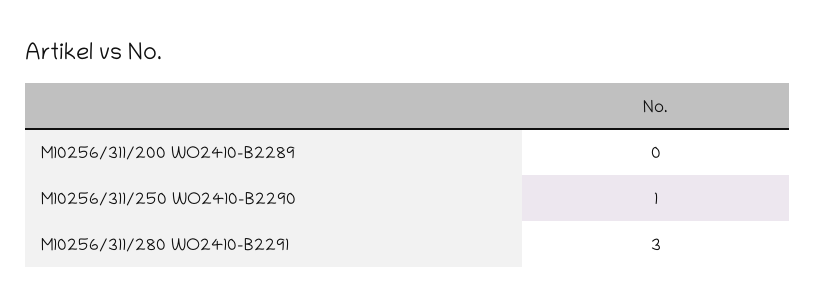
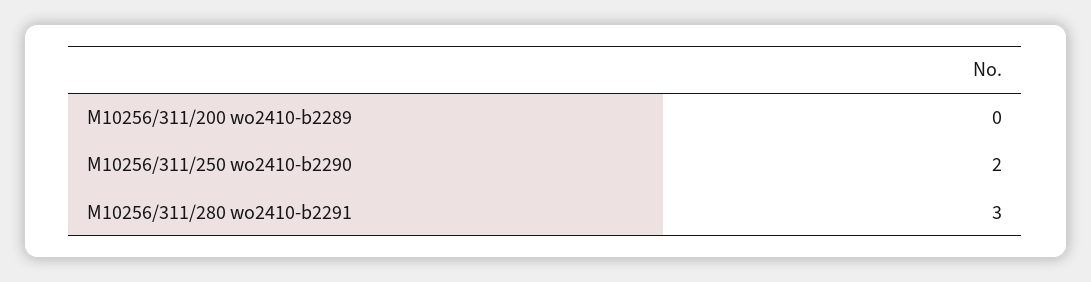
M10256/311/250 WO2410-B2290: 1 -> 2

